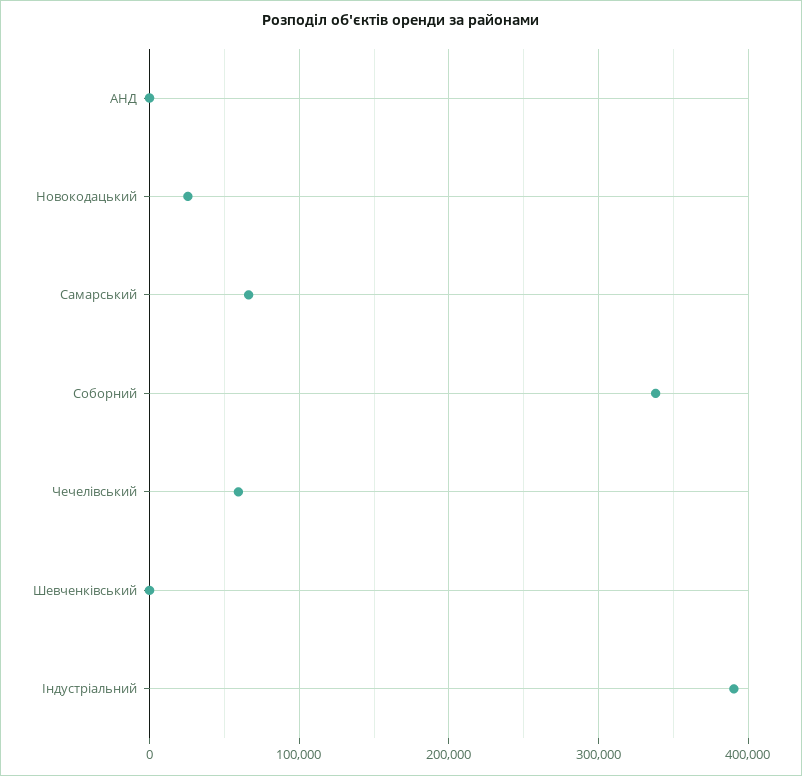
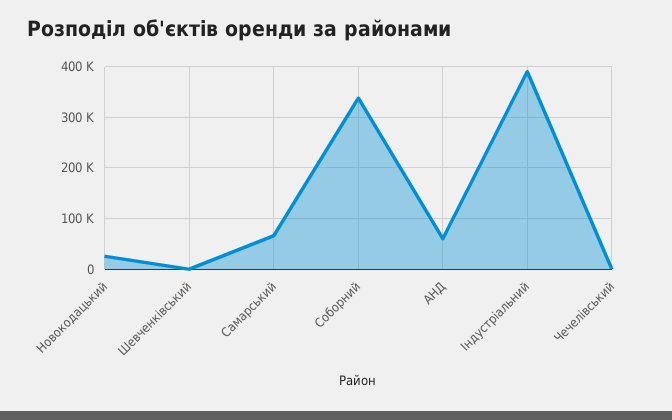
АНД: 0 -> 60000
Чечелівський: 60000 -> 0

